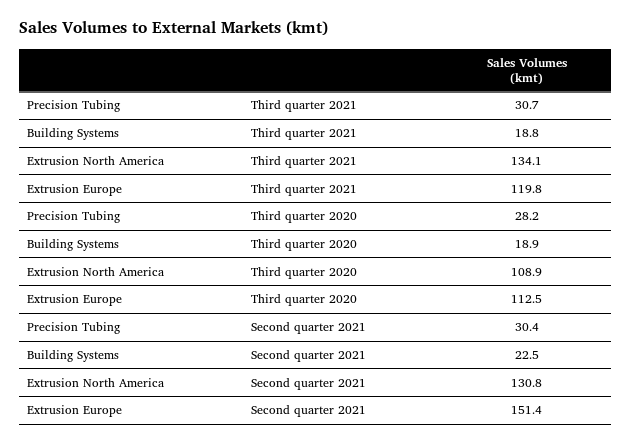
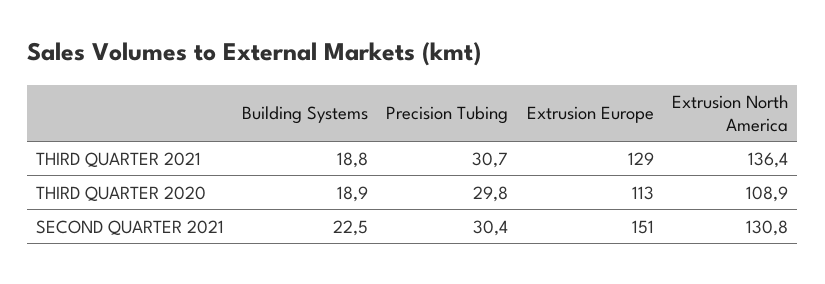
Extrusion North America, Third quarter 2021: 134.1 -> 136.4
Extrusion Europe, Third quarter 2021: 119.8 -> 129
Precision Tubing, Third quarter 2020: 28.2 -> 29.8

